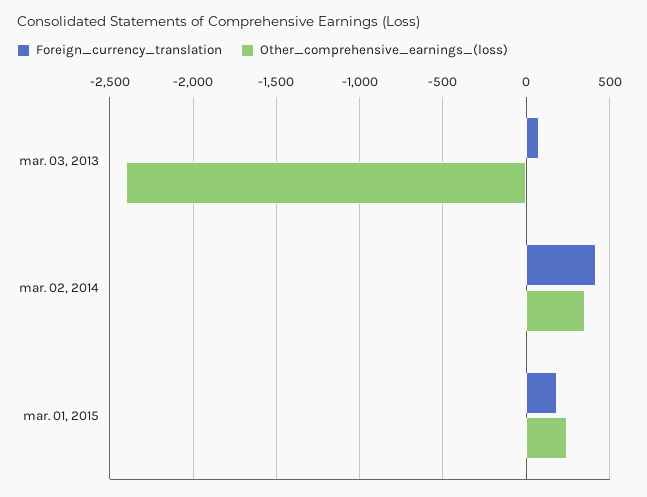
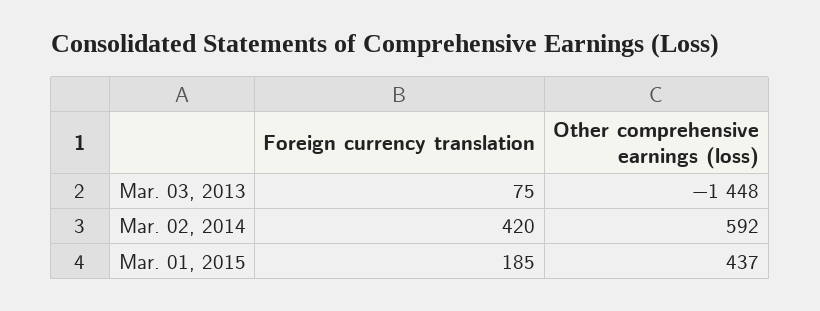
Other_comprehensive_earnings_(loss), mar. 03, 2013: -2400 -> -1448
Other_comprehensive_earnings_(loss), mar. 02, 2014: 350 -> 592
Other_comprehensive_earnings_(loss), mar. 01, 2015: 250 -> 437

